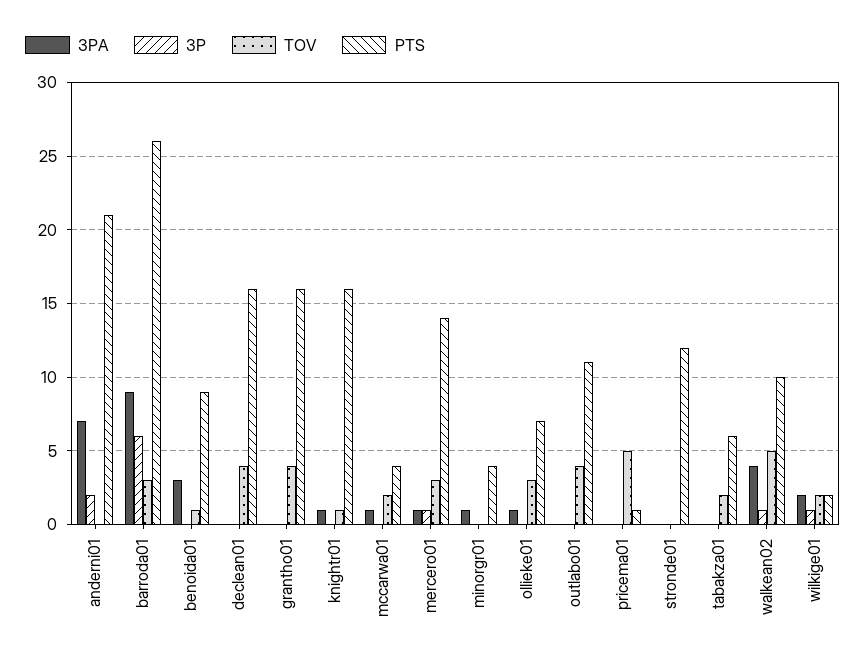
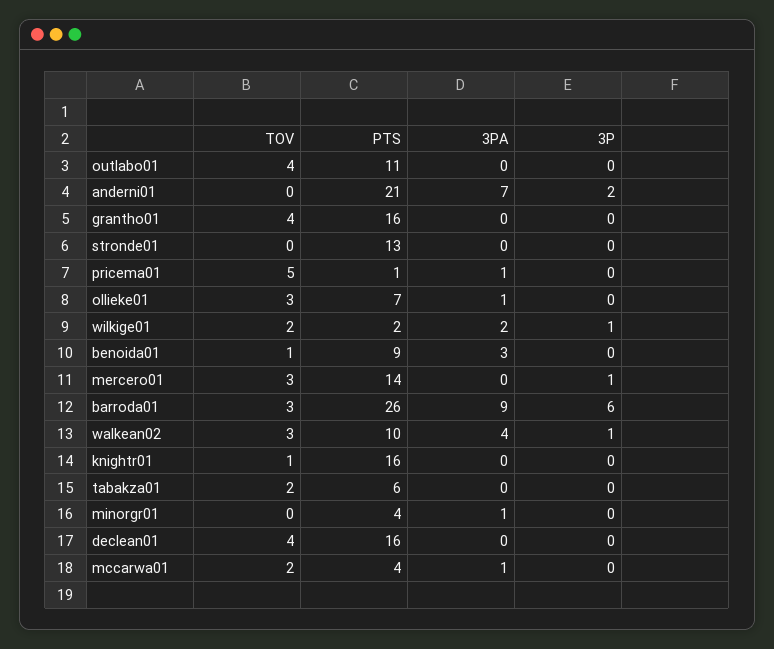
3PA, knightr01: 1 -> 0
3PA, mercero01: 1 -> 0
3PA, pricema01: 0 -> 1
PTS, stronde01: 12 -> 13
TOV, walkean02: 5 -> 3

